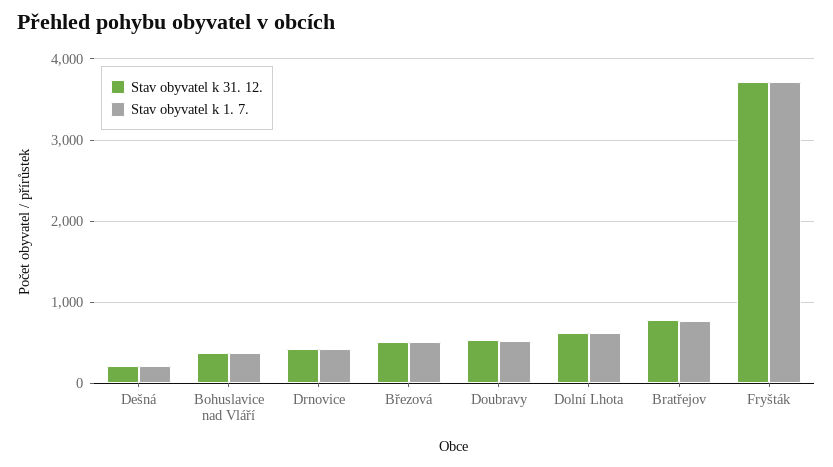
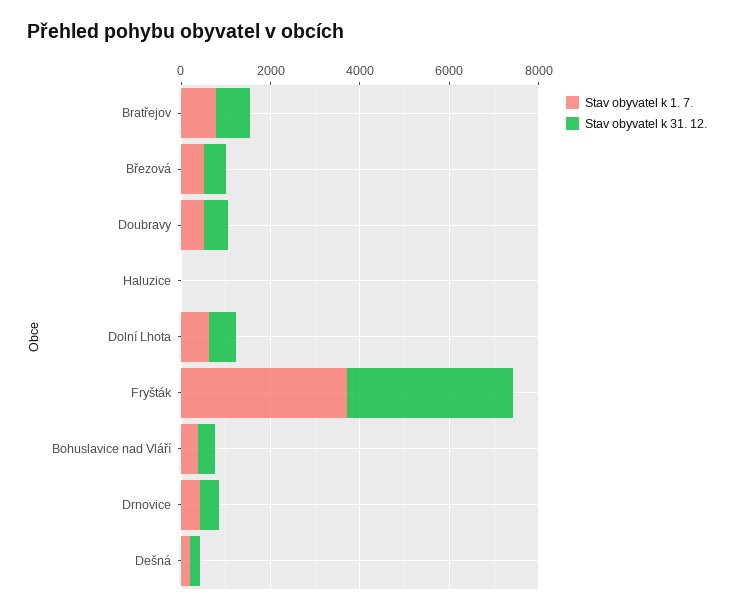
Stav obyvatel k 1. 7., Haluzice: none -> 0
Stav obyvatel k 31. 12., Haluzice: none -> 0

